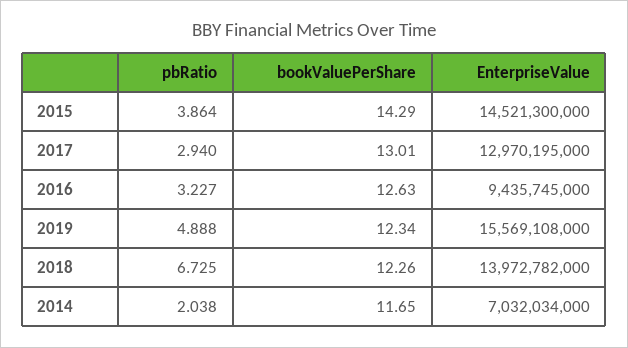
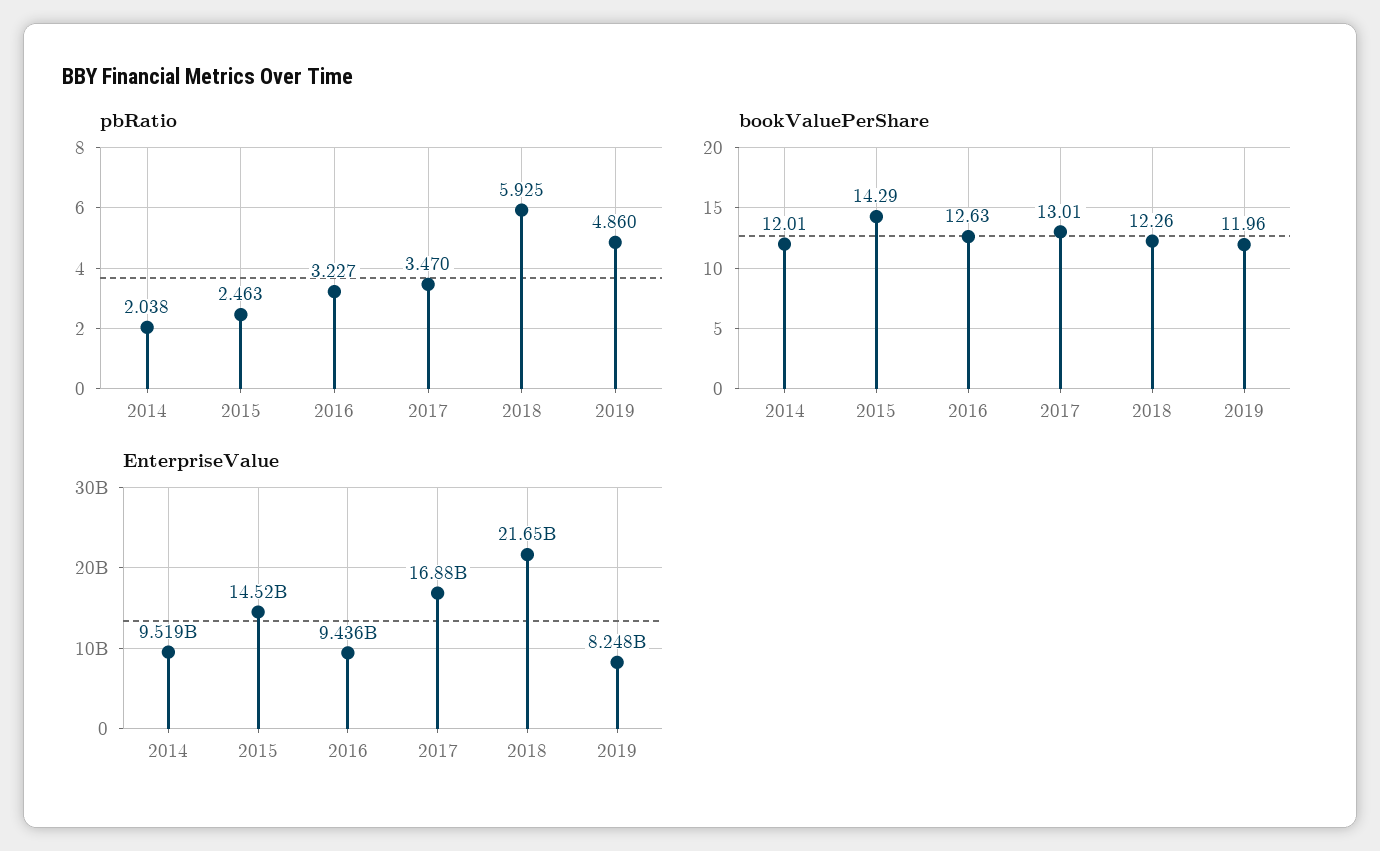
pbRatio, 2015: 3.864 -> 2.463
pbRatio, 2017: 2.94 -> 3.47
EnterpriseValue, 2017: 12970195000 -> 16880000000
pbRatio, 2019: 4.888 -> 4.86
bookValuePerShare, 2019: 12.34 -> 11.96
EnterpriseValue, 2019: 15569108000 -> 8248000000
pbRatio, 2018: 6.725 -> 5.925
EnterpriseValue, 2018: 13972782000 -> 21650000000
bookValuePerShare, 2014: 11.65 -> 12.01
EnterpriseValue, 2014: 7032034000 -> 9519000000

